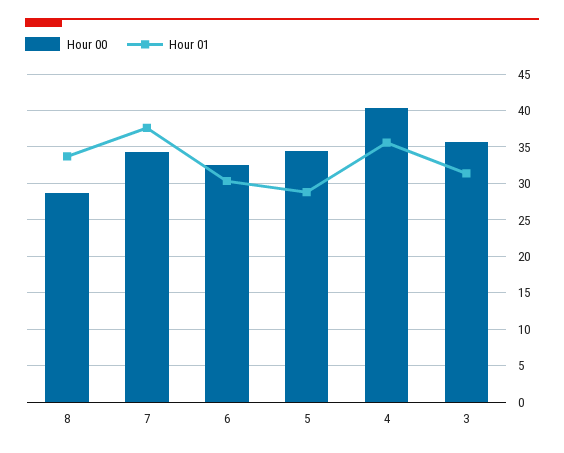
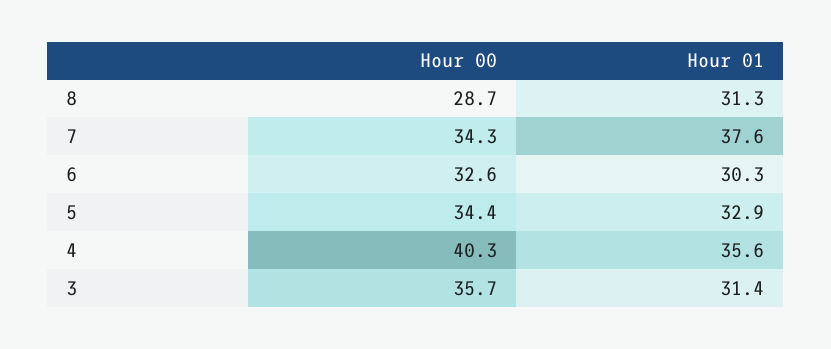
Hour 01, 8: 34 -> 31.3
Hour 01, 5: 29 -> 32.9

